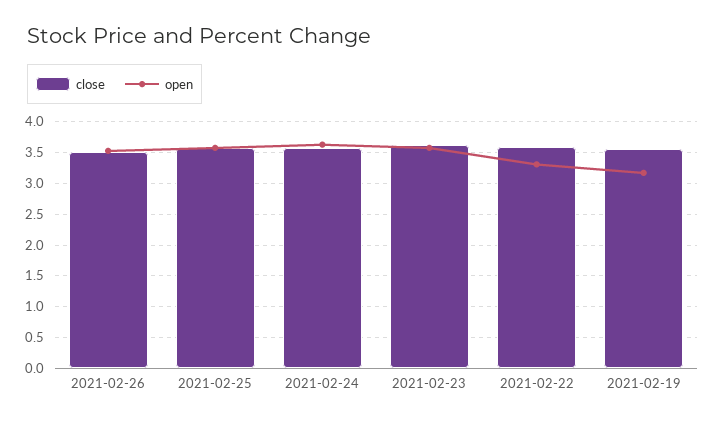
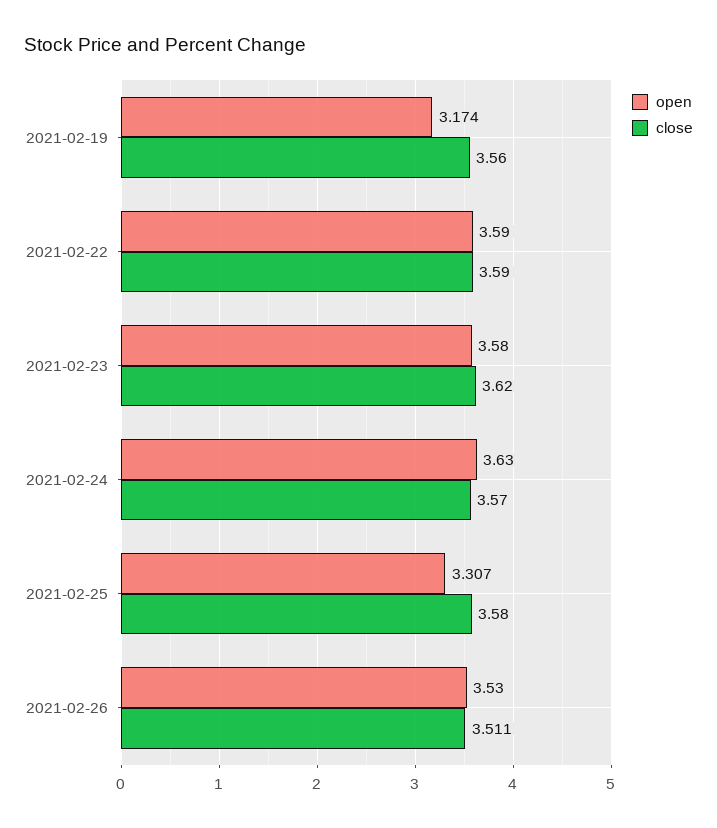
open, 2021-02-25: 3.6 -> 3.307
open, 2021-02-22: 3.3 -> 3.59

